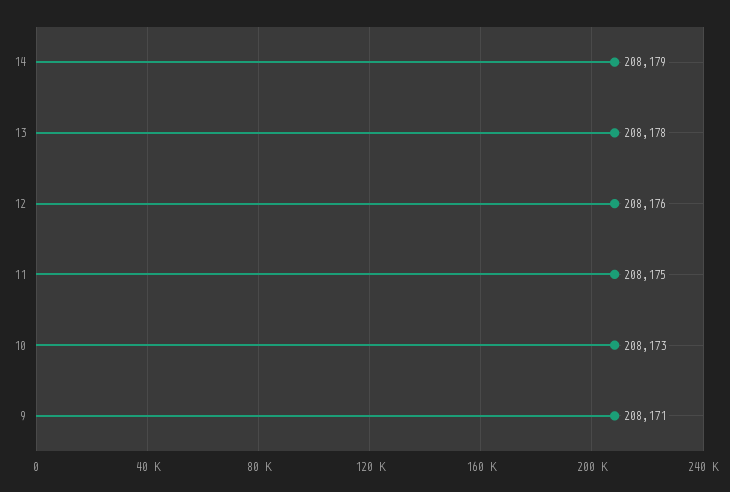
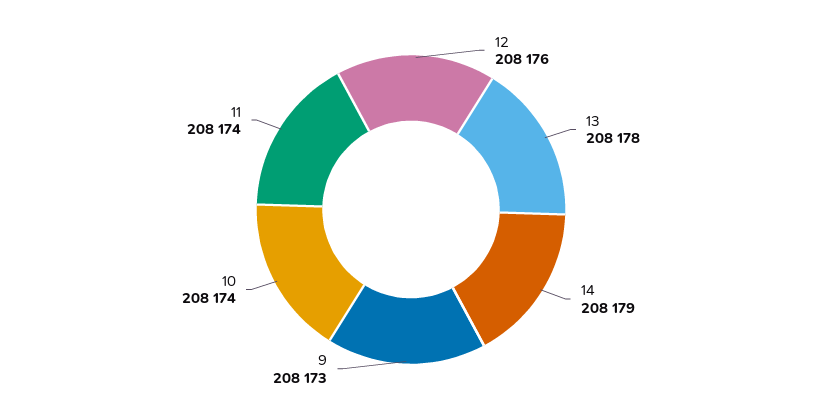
11: 208175 -> 208174
10: 208173 -> 208174
9: 208171 -> 208173

